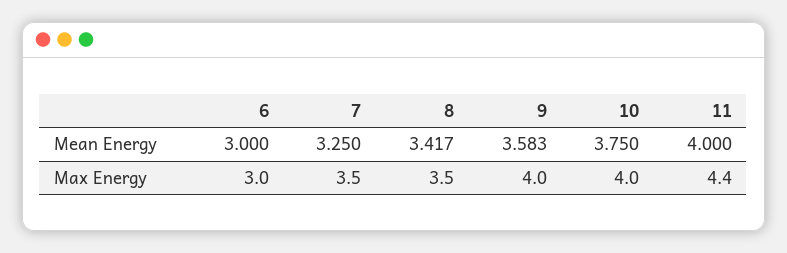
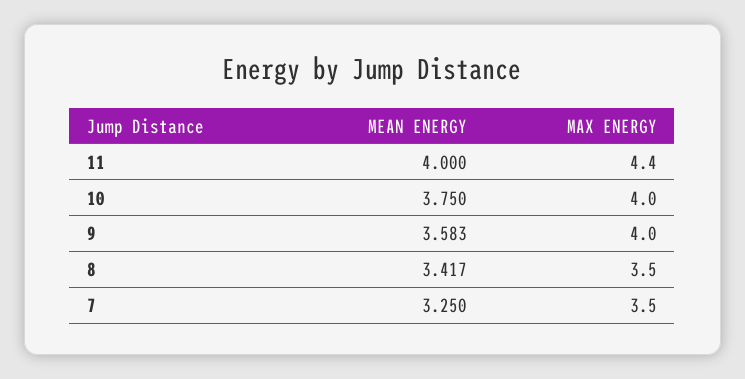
6, Mean Energy: 3 -> none
6, Max Energy: 3 -> none

